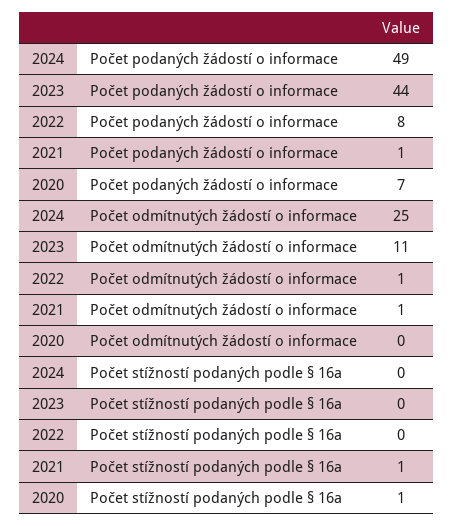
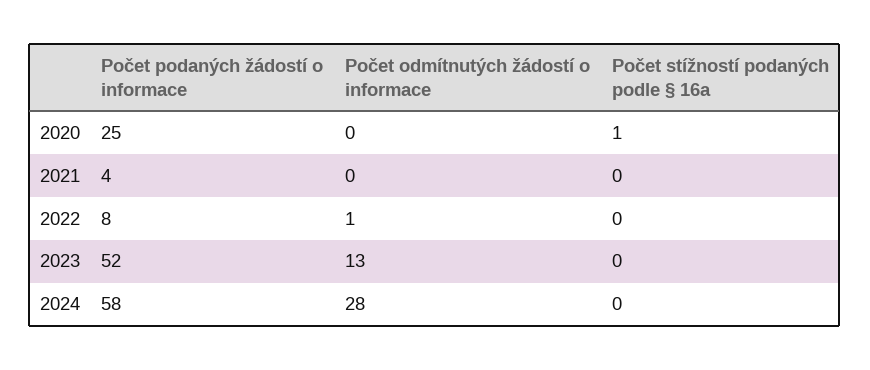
2024, Počet podaných žádostí o informace: 49 -> 58
2023, Počet podaných žádostí o informace: 44 -> 52
2021, Počet podaných žádostí o informace: 1 -> 4
2020, Počet podaných žádostí o informace: 7 -> 25
2024, Počet odmítnutých žádostí o informace: 25 -> 28
2023, Počet odmítnutých žádostí o informace: 11 -> 13
2021, Počet odmítnutých žádostí o informace: 1 -> 0
2021, Počet stížností podaných podle § 16a: 1 -> 0

